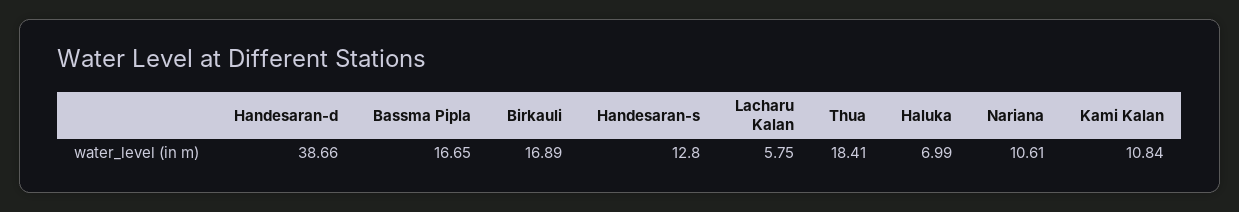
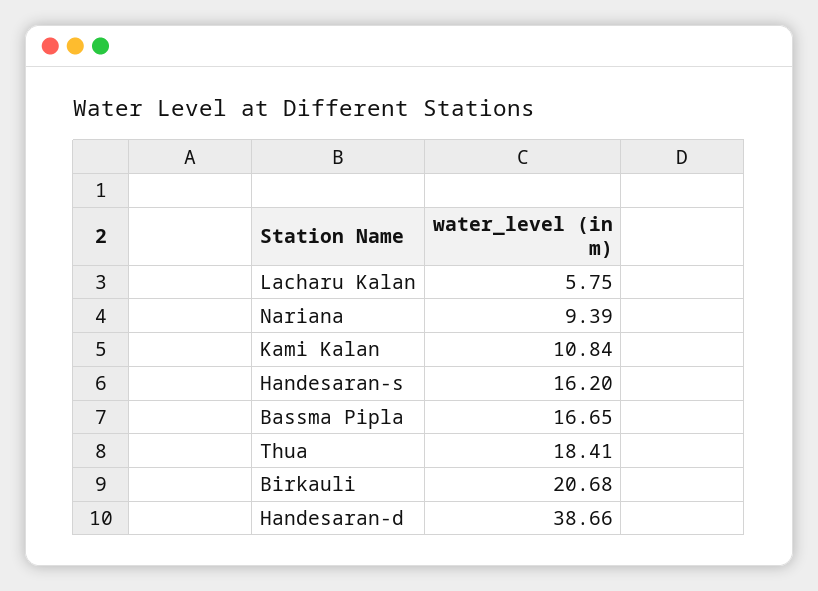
Birkauli: 16.89 -> 20.68
Handesaran-s: 12.8 -> 16.2
Haluka: 6.99 -> none
Nariana: 10.61 -> 9.39

